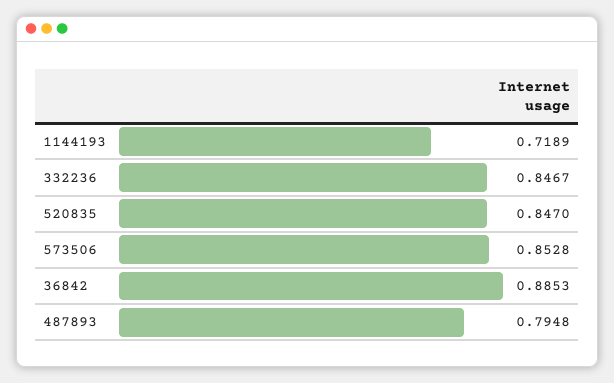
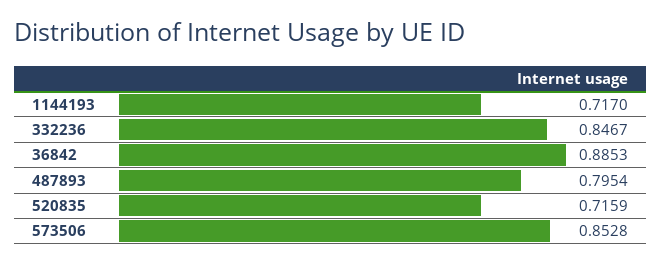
1144193: 0.7189 -> 0.717
520835: 0.847 -> 0.7159
487893: 0.7948 -> 0.7954

